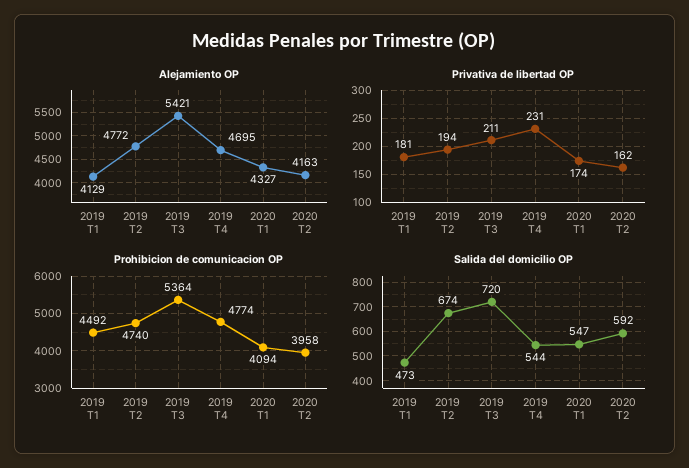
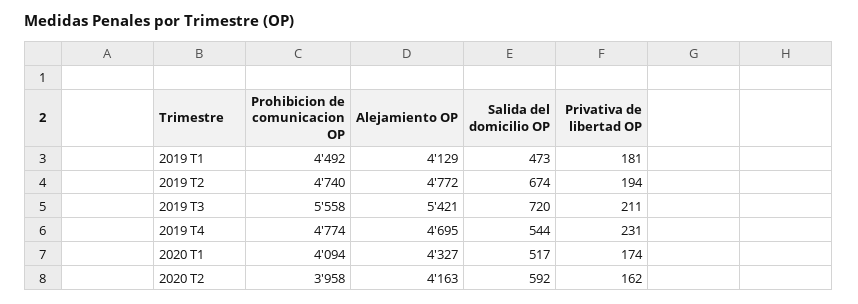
Prohibicion de comunicacion OP, 2019 T3: 5364 -> 5558
Salida del domicilio OP, 2020 T1: 547 -> 517

